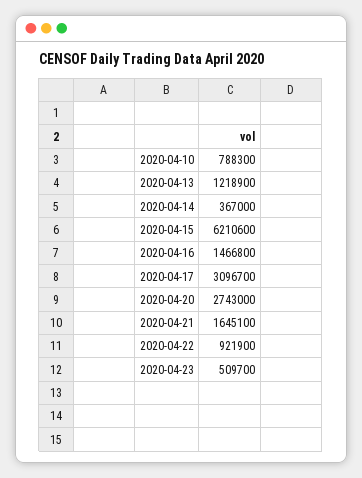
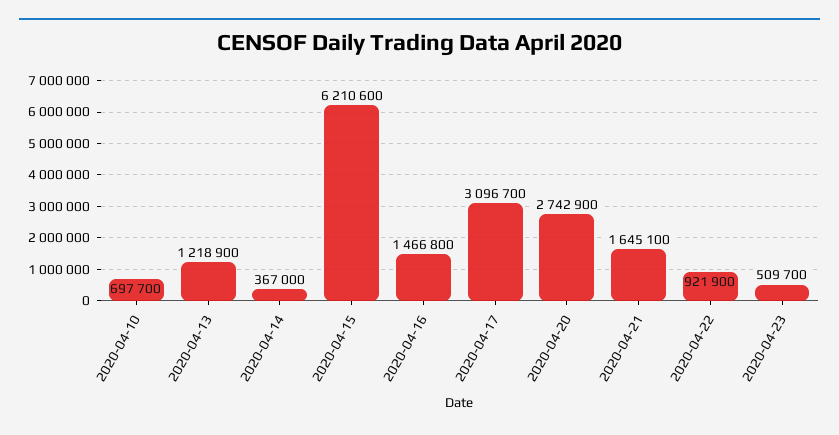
2020-04-10: 788300 -> 697700
2020-04-20: 2743000 -> 2742900

